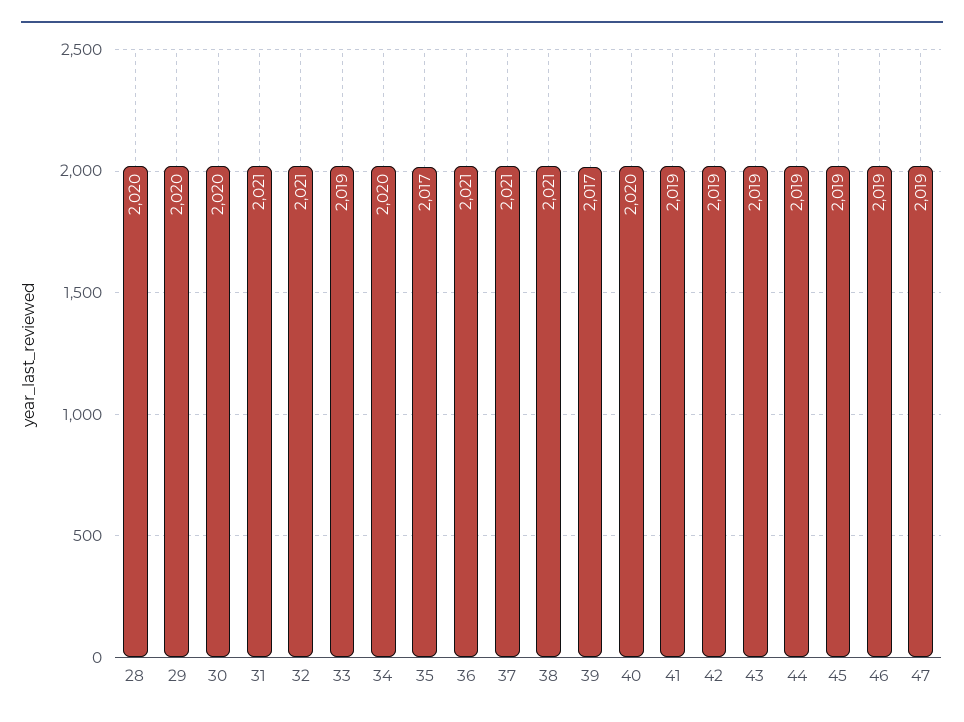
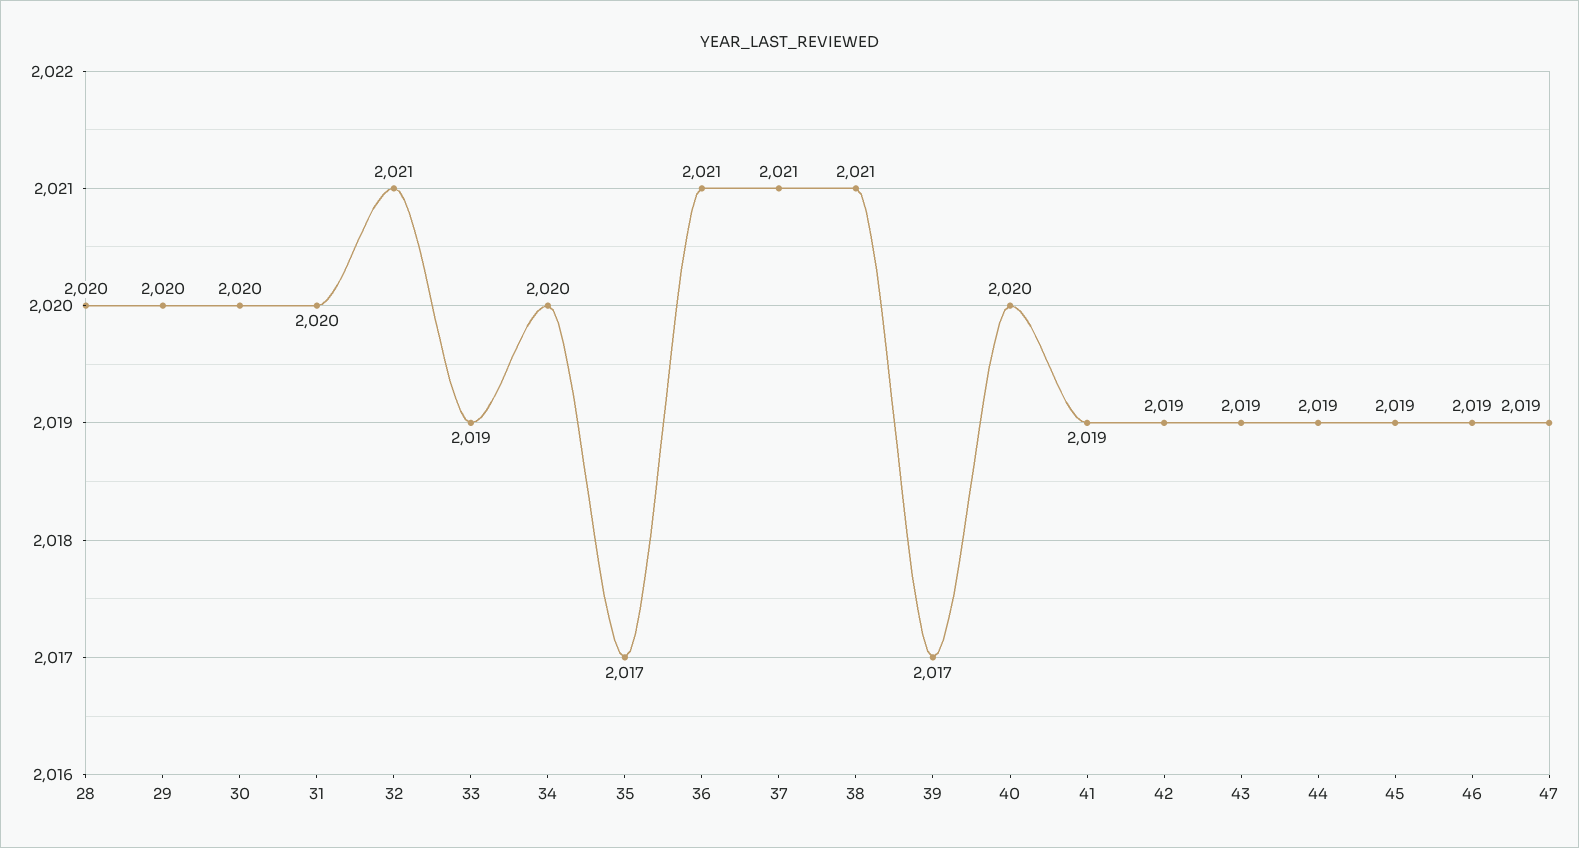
31: 2021 -> 2020

